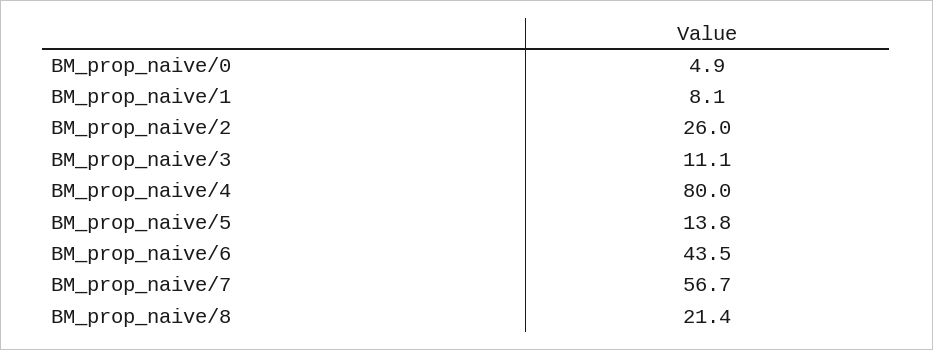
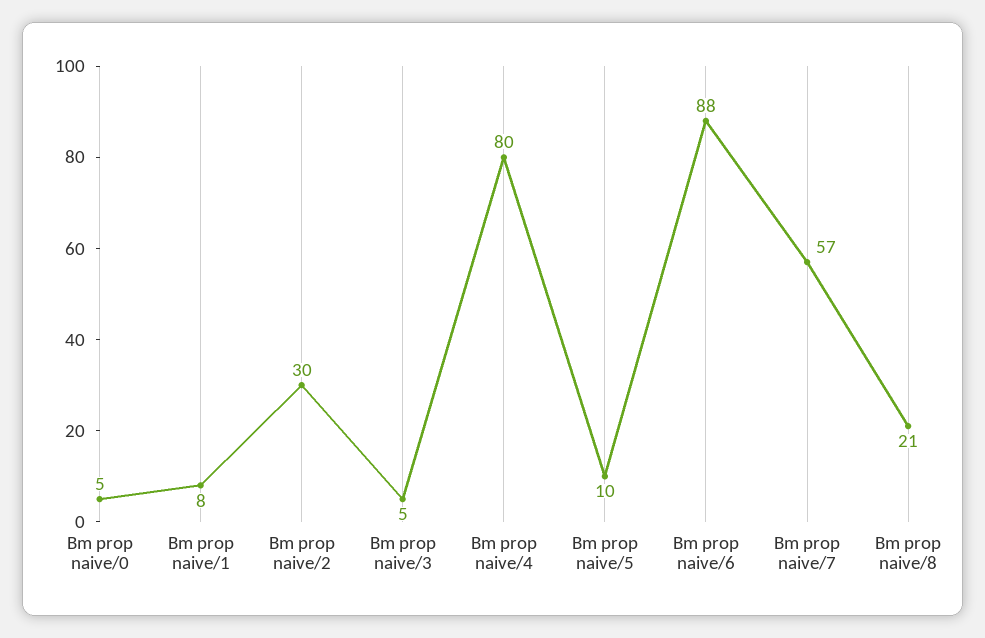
BM_prop_naive/2: 26 -> 30
BM_prop_naive/3: 11.1 -> 5
BM_prop_naive/5: 13.8 -> 10
BM_prop_naive/6: 43.5 -> 88

